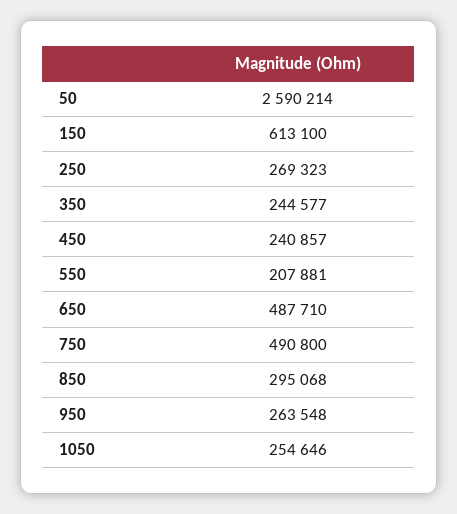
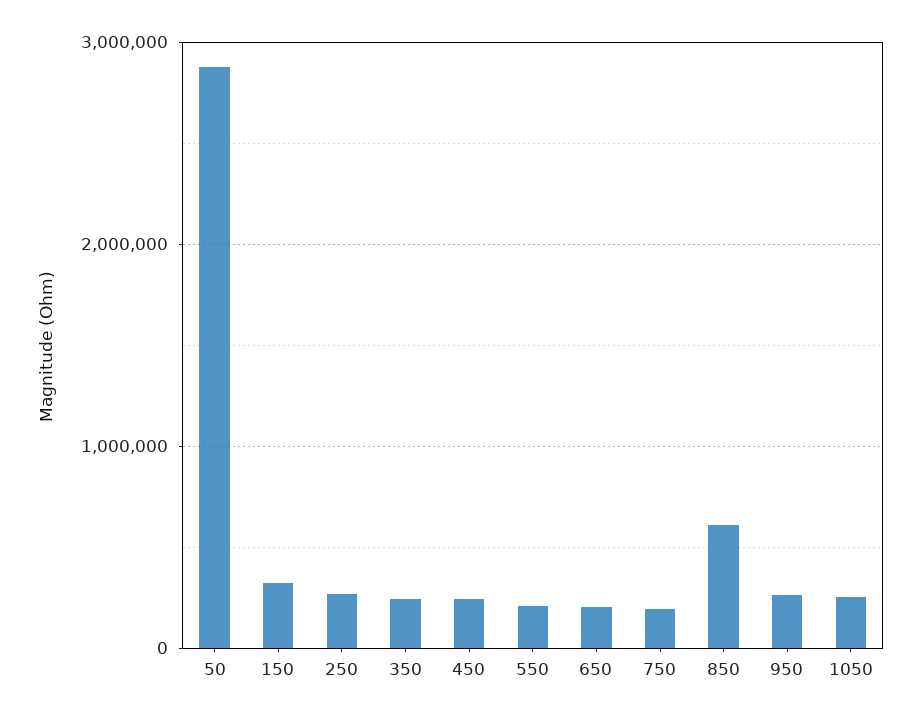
50: 2590214 -> 2900000
150: 613100 -> 300000
650: 487710 -> 200000
750: 490800 -> 200000
850: 295068 -> 600000

